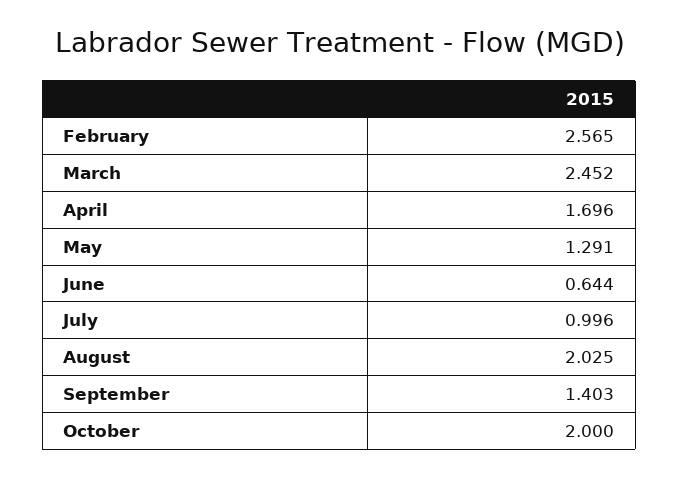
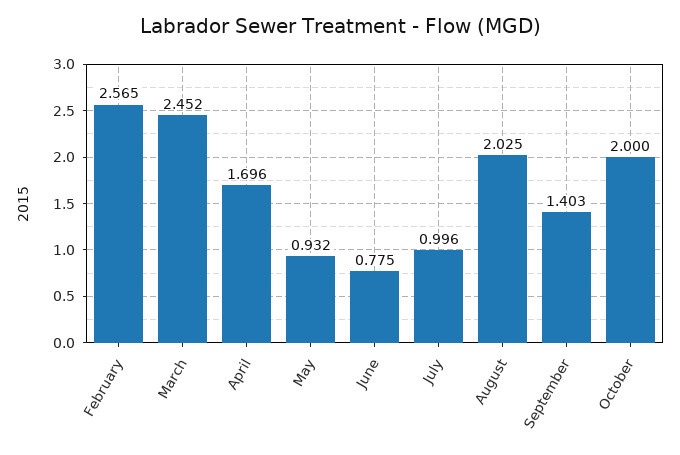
May: 1.291 -> 0.932
June: 0.644 -> 0.775

